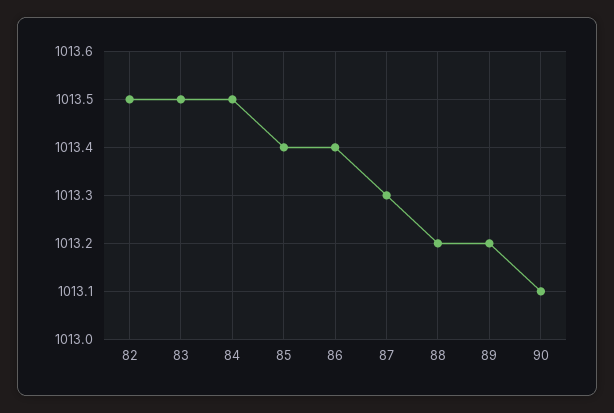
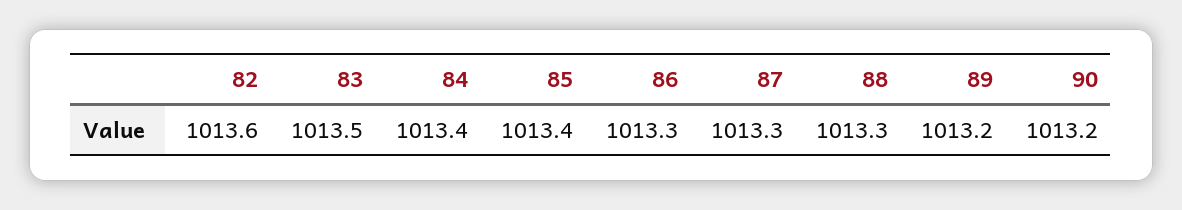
82: 1013.5 -> 1013.6
84: 1013.5 -> 1013.4
86: 1013.4 -> 1013.3
88: 1013.2 -> 1013.3
90: 1013.1 -> 1013.2

